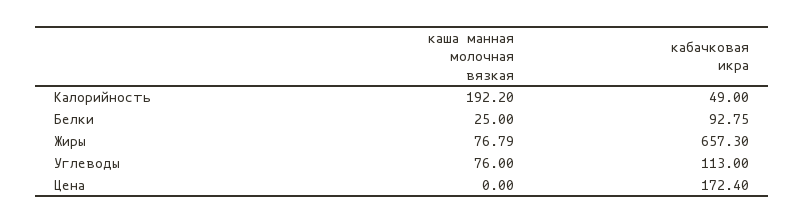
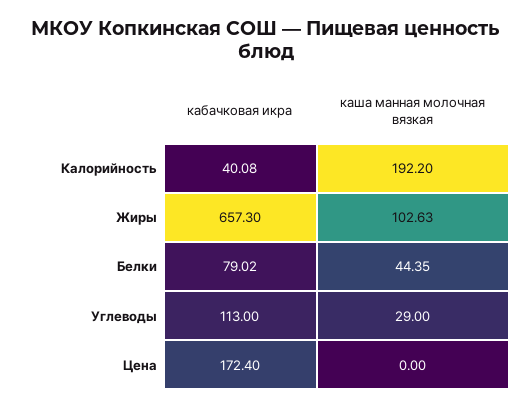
кабачковая икра, Калорийность: 49 -> 40.08
каша манная молочная вязкая, Белки: 25 -> 44.35
кабачковая икра, Белки: 92.75 -> 79.02
каша манная молочная вязкая, Жиры: 76.79 -> 102.63
каша манная молочная вязкая, Углеводы: 76 -> 29

